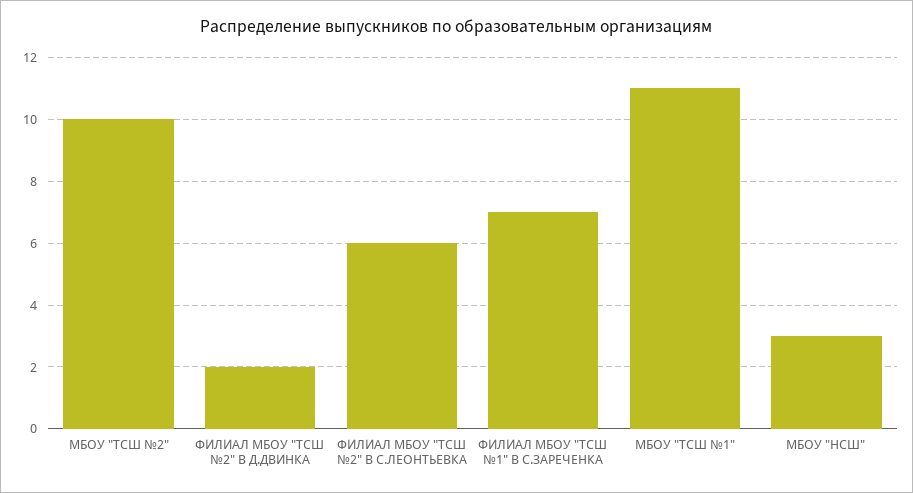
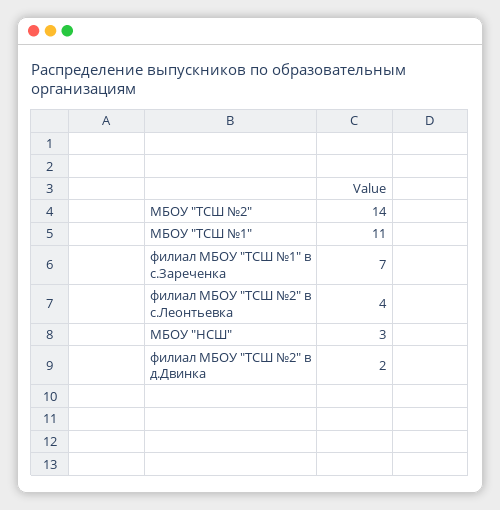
МБОУ "ТСШ №2": 10 -> 14
ФИЛИАЛ МБОУ "ТСШ №2" В С.ЛЕОНТЬЕВКА: 6 -> 4

